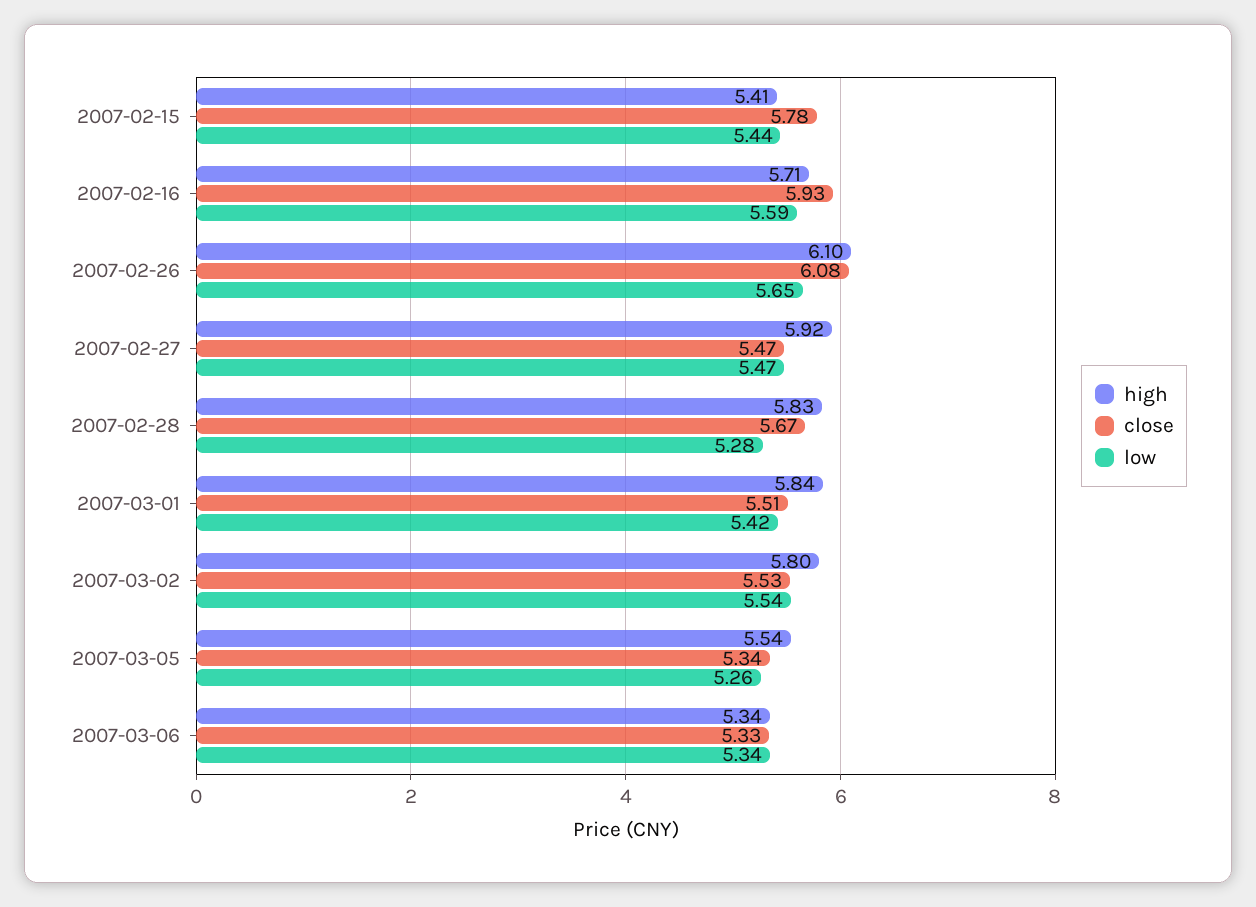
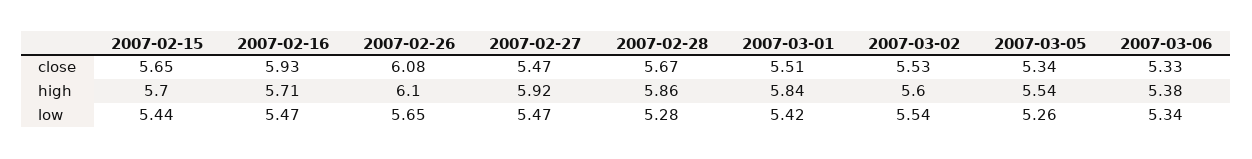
high, 2007-02-15: 5.41 -> 5.7
close, 2007-02-15: 5.78 -> 5.65
low, 2007-02-16: 5.59 -> 5.47
high, 2007-02-28: 5.83 -> 5.86
high, 2007-03-02: 5.8 -> 5.6
high, 2007-03-06: 5.34 -> 5.38

